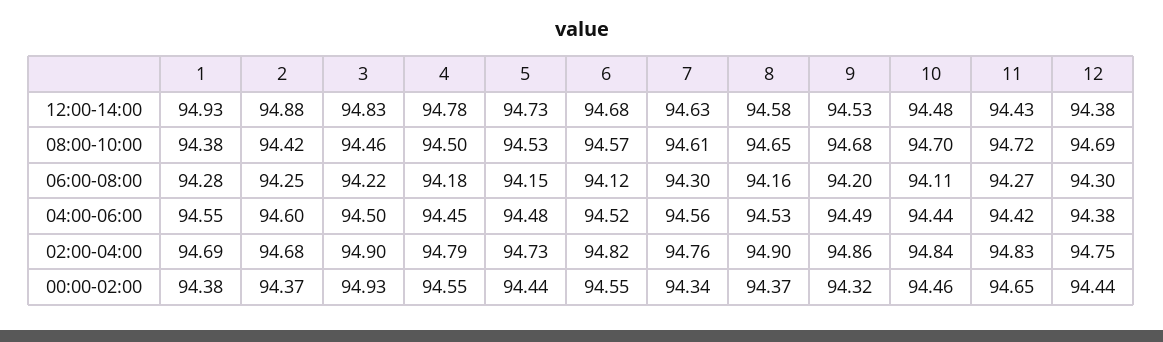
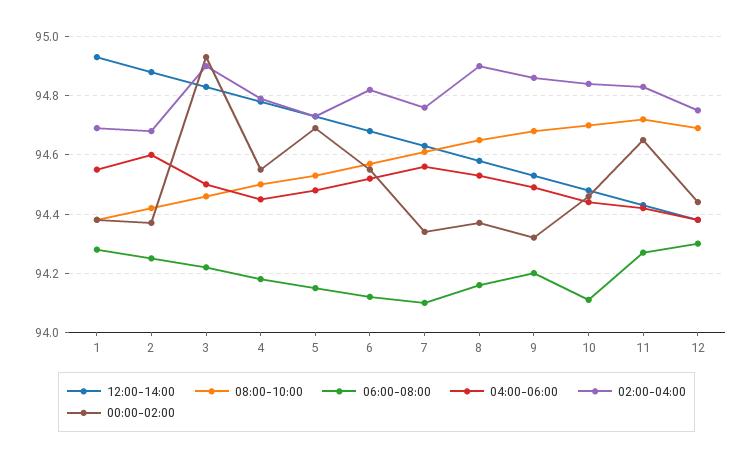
06:00-08:00, 7: 94.3 -> 94.1
00:00-02:00, 5: 94.44 -> 94.7

